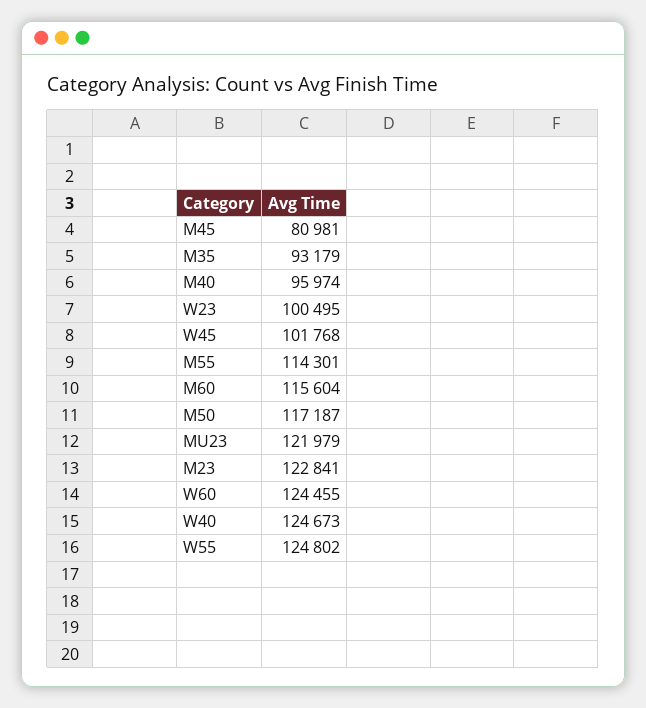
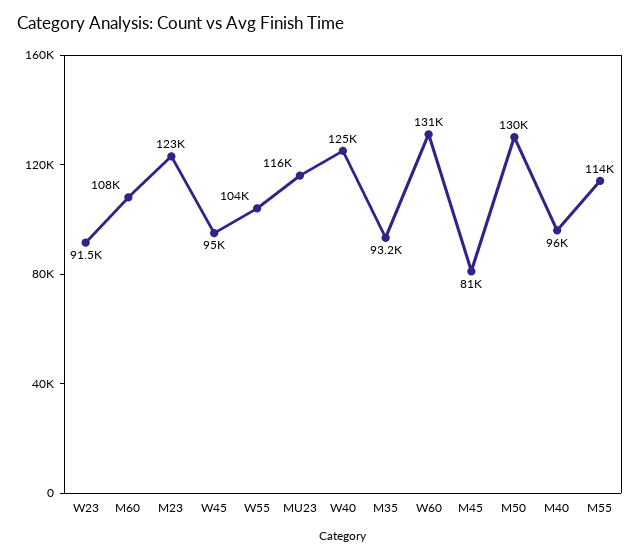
W23: 100495 -> 91500
W45: 101768 -> 95000
M60: 115604 -> 108000
M50: 117187 -> 130000
MU23: 121979 -> 116000
W60: 124455 -> 131000
W55: 124802 -> 104000

